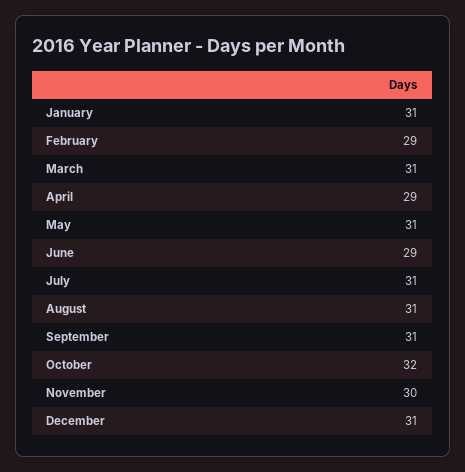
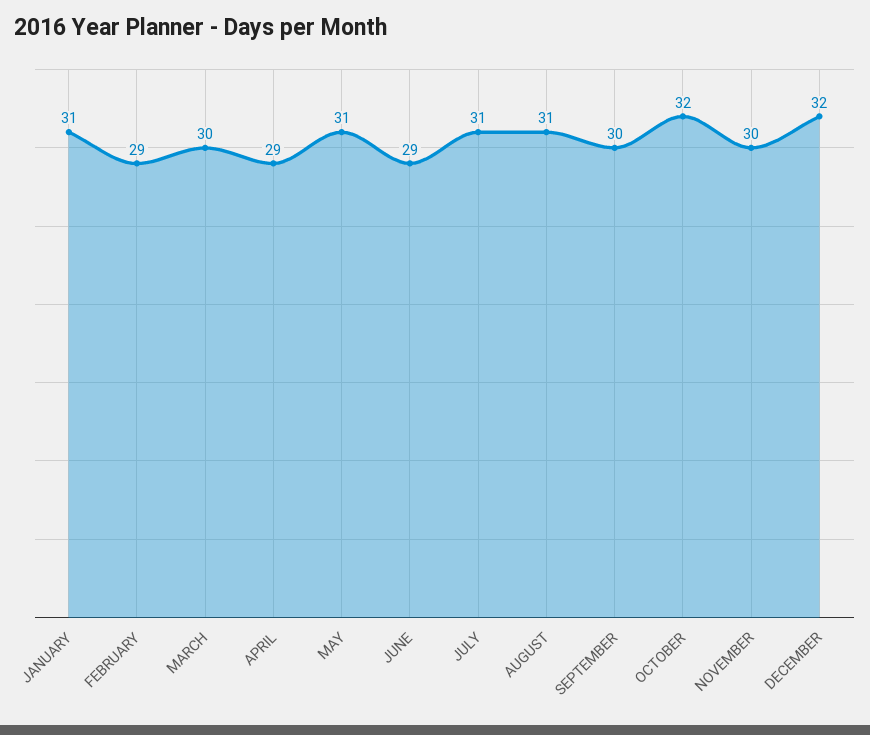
March: 31 -> 30
September: 31 -> 30
December: 31 -> 32

